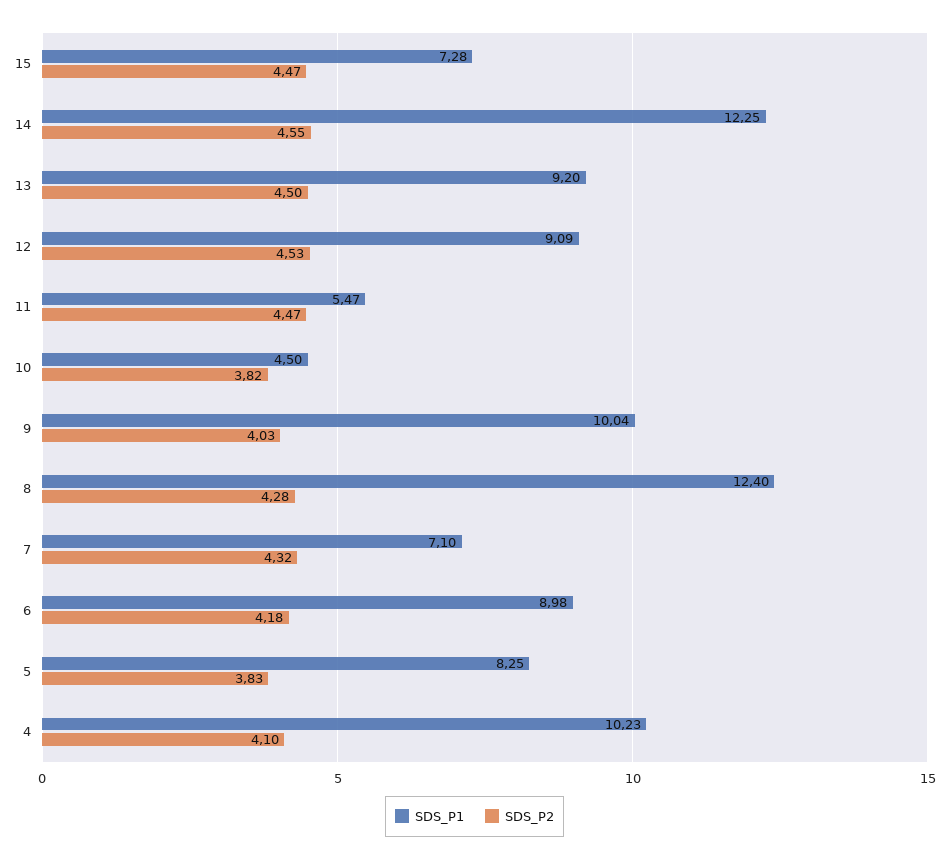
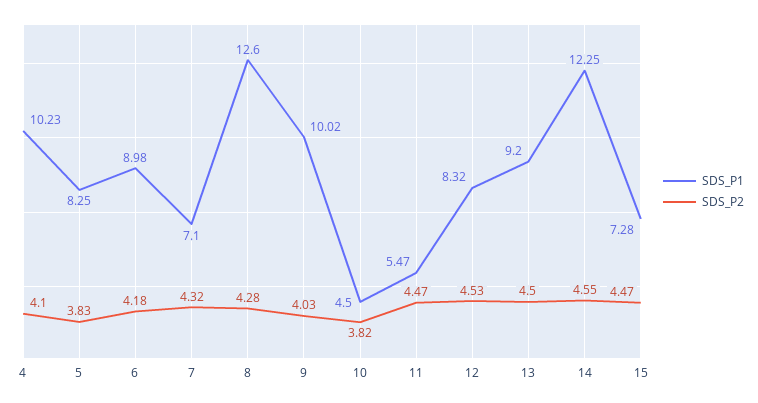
SDS_P1, 12: 9.09 -> 8.32
SDS_P1, 9: 10.04 -> 10.02
SDS_P1, 8: 12.4 -> 12.6

